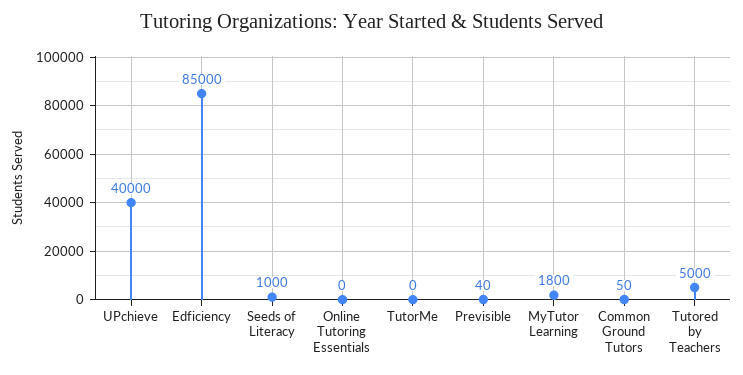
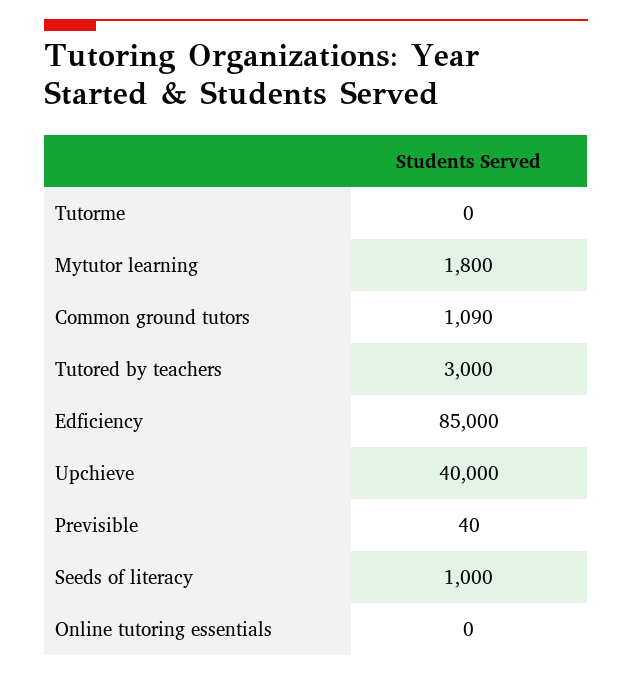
Common Ground Tutors: 50 -> 1090
Tutored by Teachers: 5000 -> 3000

